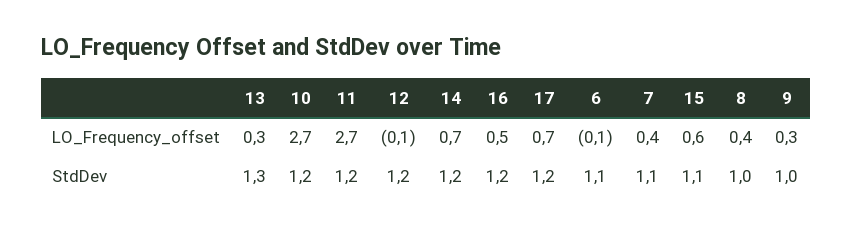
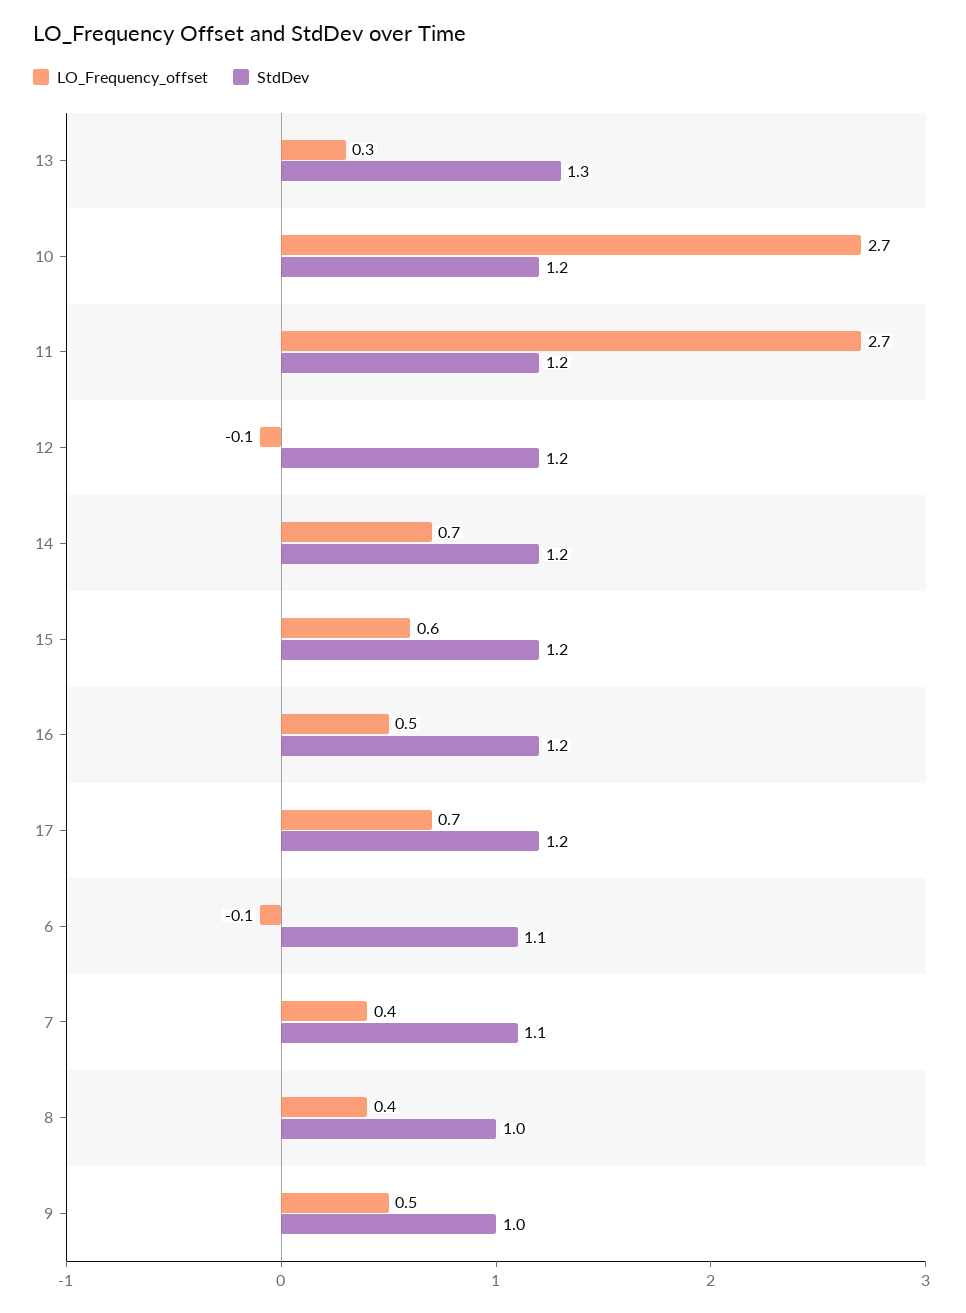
LO_Frequency_offset, 9: 0.3 -> 0.5
StdDev, 15: 1.1 -> 1.2

